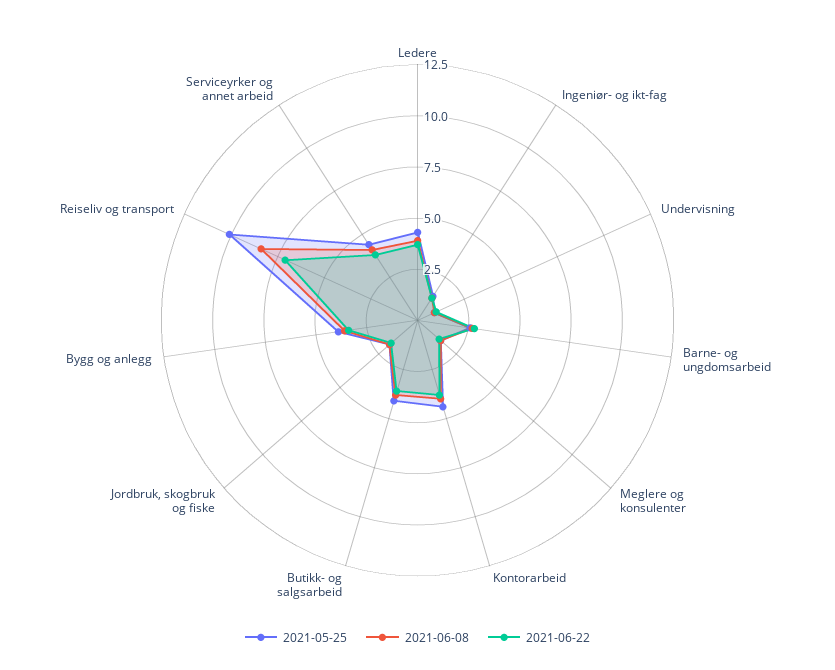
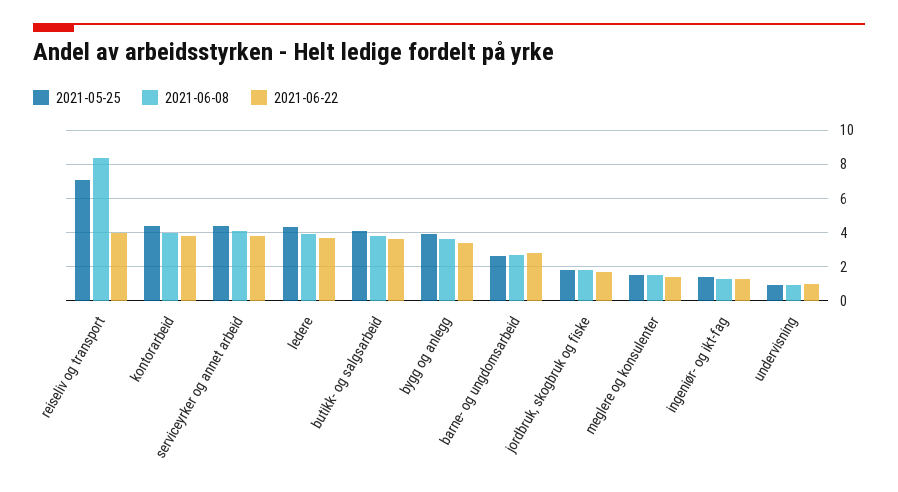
2021-05-25, Reiseliv og transport: 10 -> 7
2021-06-22, Reiseliv og transport: 7 -> 4

